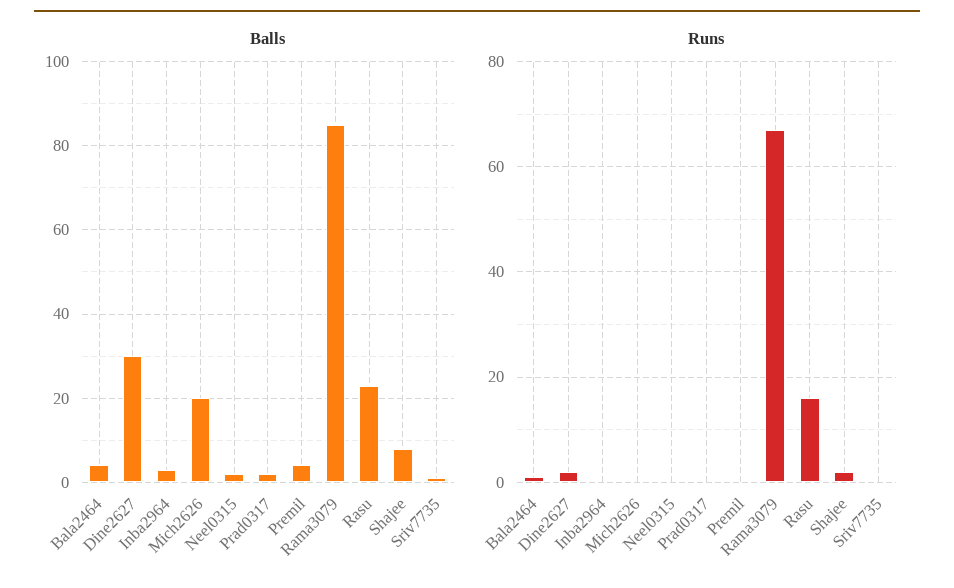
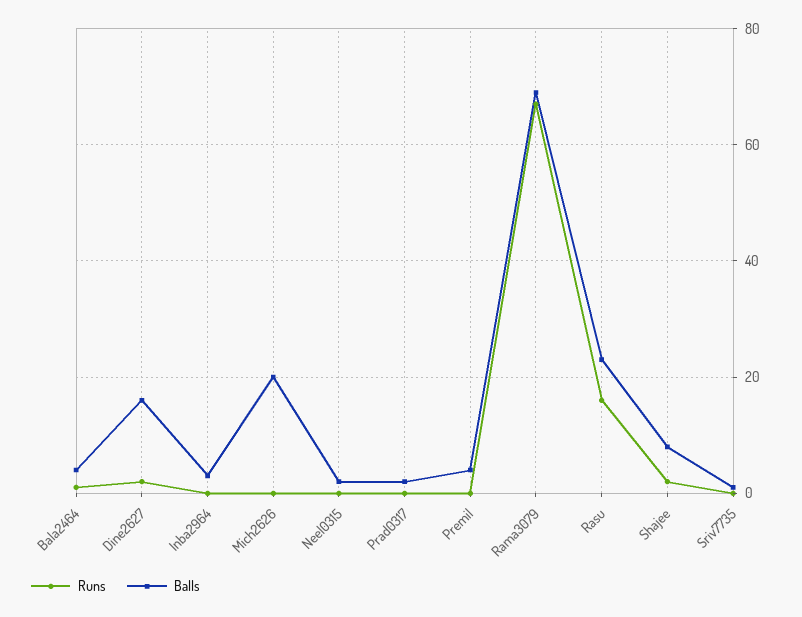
Balls, Dine2627: 30 -> 15
Balls, Rama3079: 85 -> 70

